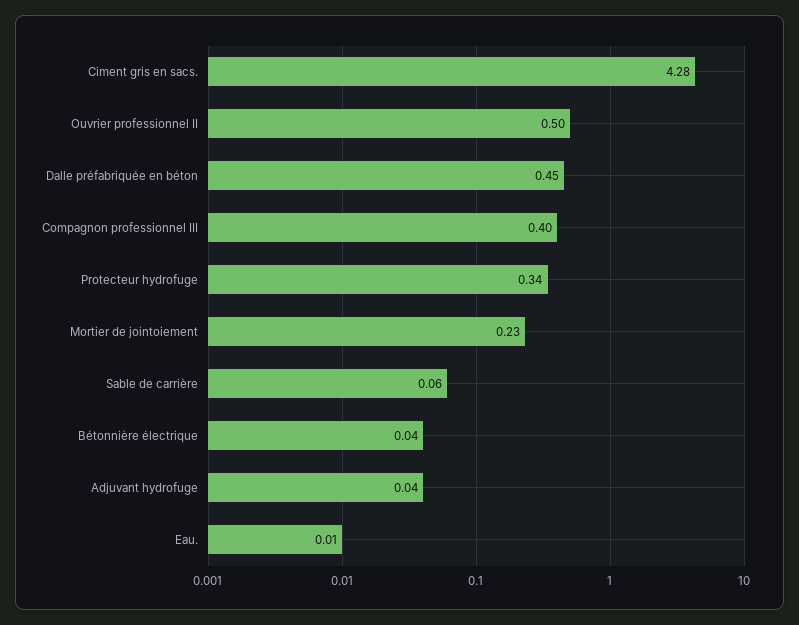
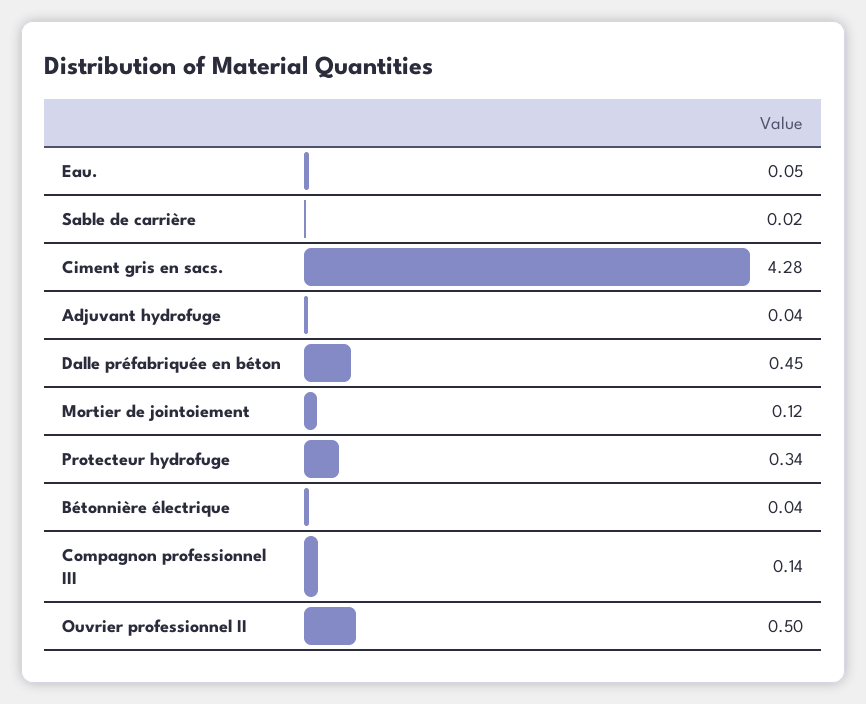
Compagnon professionnel III: 0.4 -> 0.14
Mortier de jointoiement: 0.23 -> 0.12
Sable de carrière: 0.06 -> 0.02
Eau.: 0.01 -> 0.05

